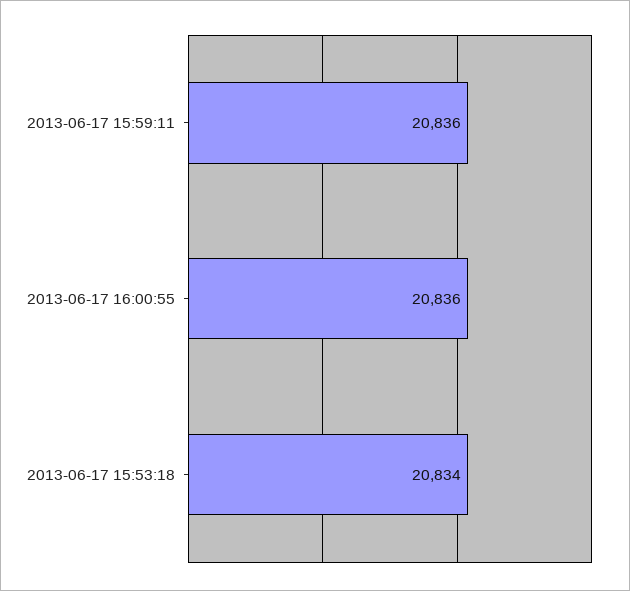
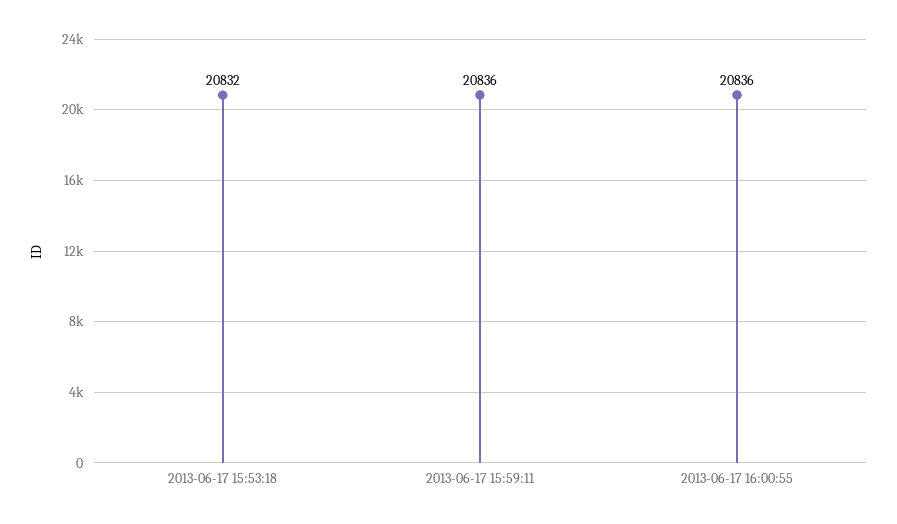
2013-06-17 15:53:18: 20834 -> 20832

